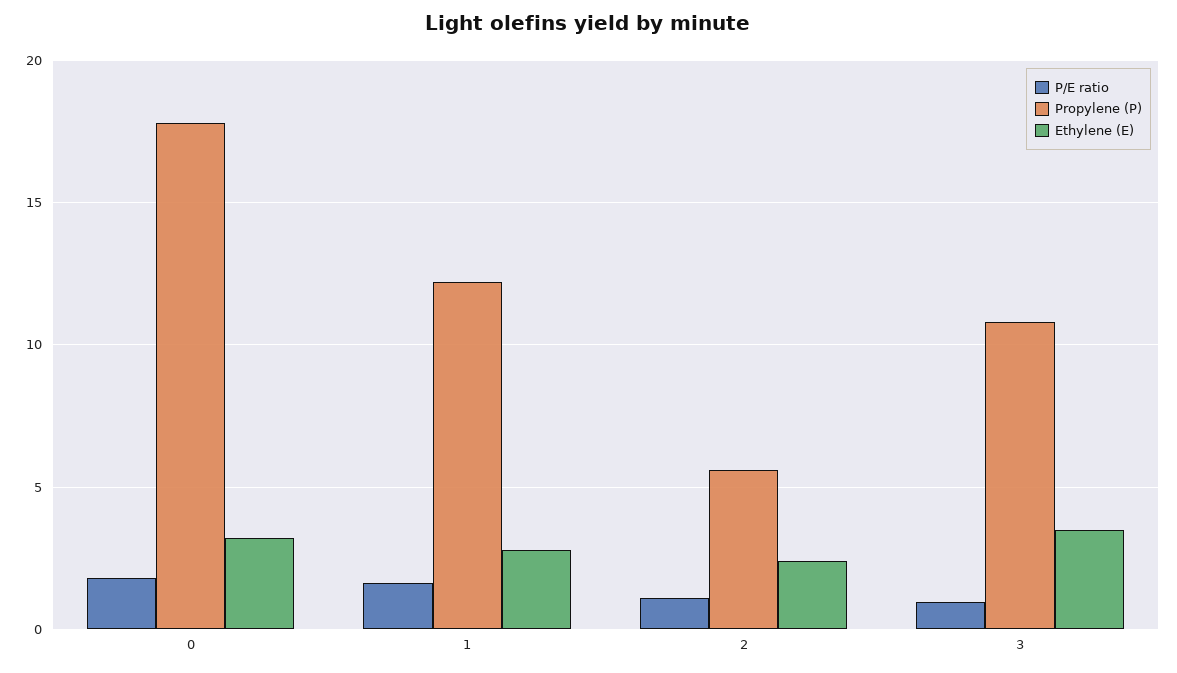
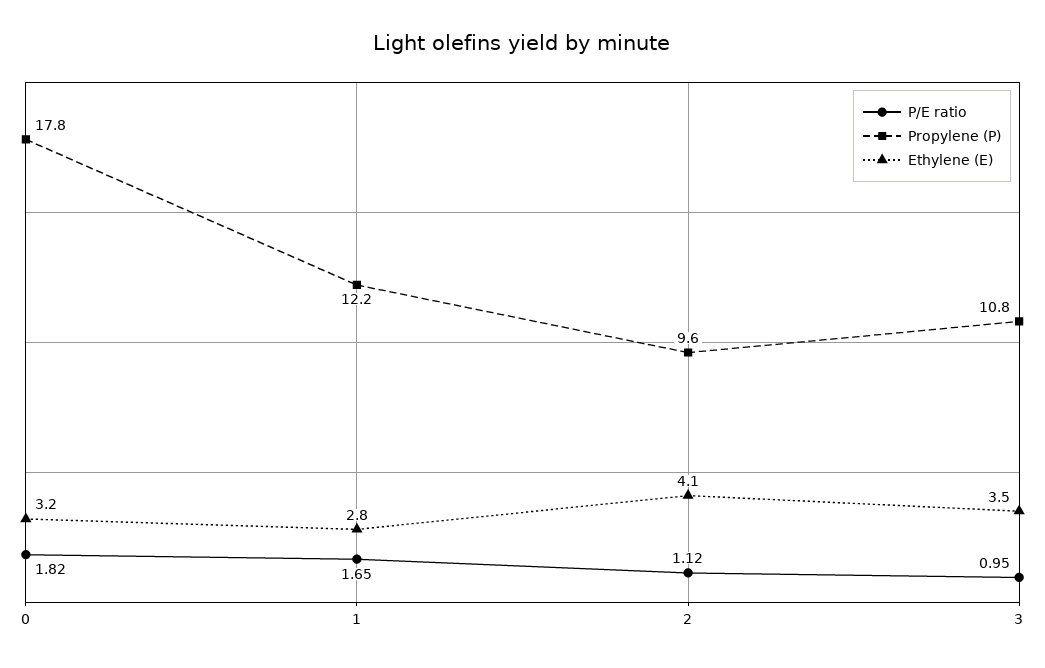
Propylene (P), 2: 5.5 -> 9.6
Ethylene (E), 2: 2.5 -> 4.1

